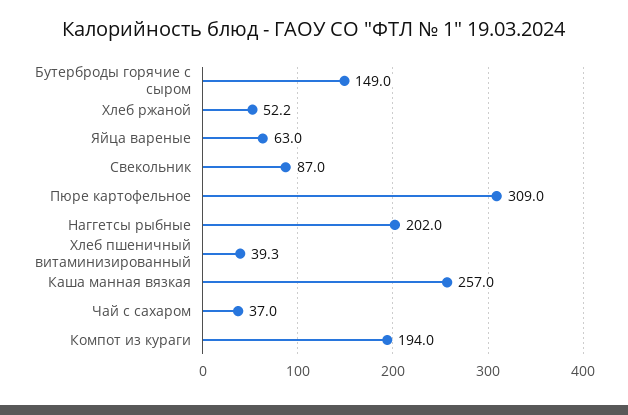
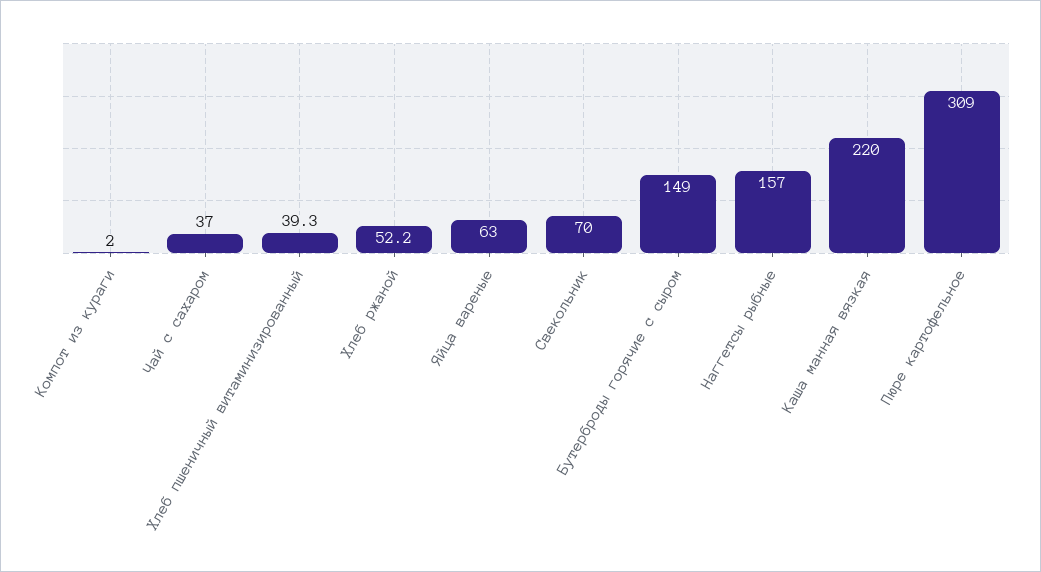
Свекольник: 87 -> 70
Наггетсы рыбные: 202 -> 157
Каша манная вязкая: 257 -> 220
Компот из кураги: 194 -> 2

